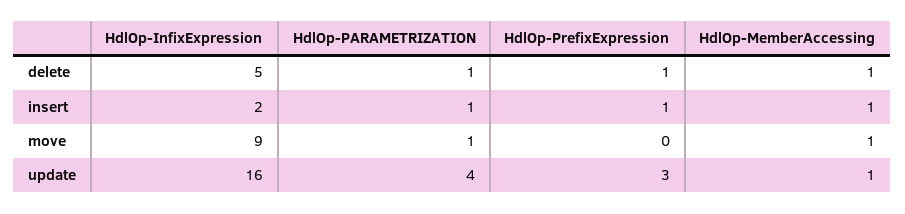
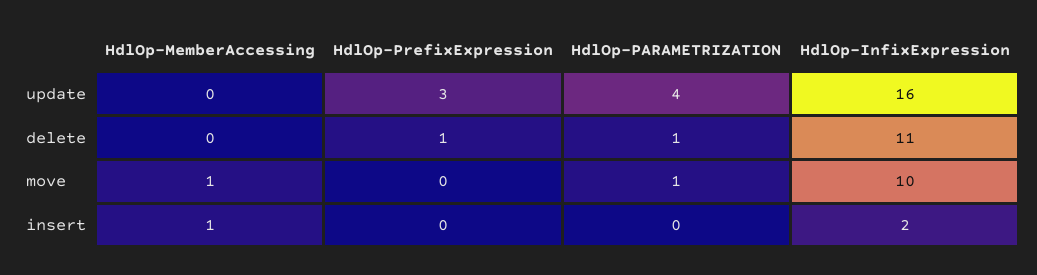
HdlOp-InfixExpression, delete: 5 -> 11
HdlOp-MemberAccessing, delete: 1 -> 0
HdlOp-PARAMETRIZATION, insert: 1 -> 0
HdlOp-PrefixExpression, insert: 1 -> 0
HdlOp-InfixExpression, move: 9 -> 10
HdlOp-MemberAccessing, update: 1 -> 0

